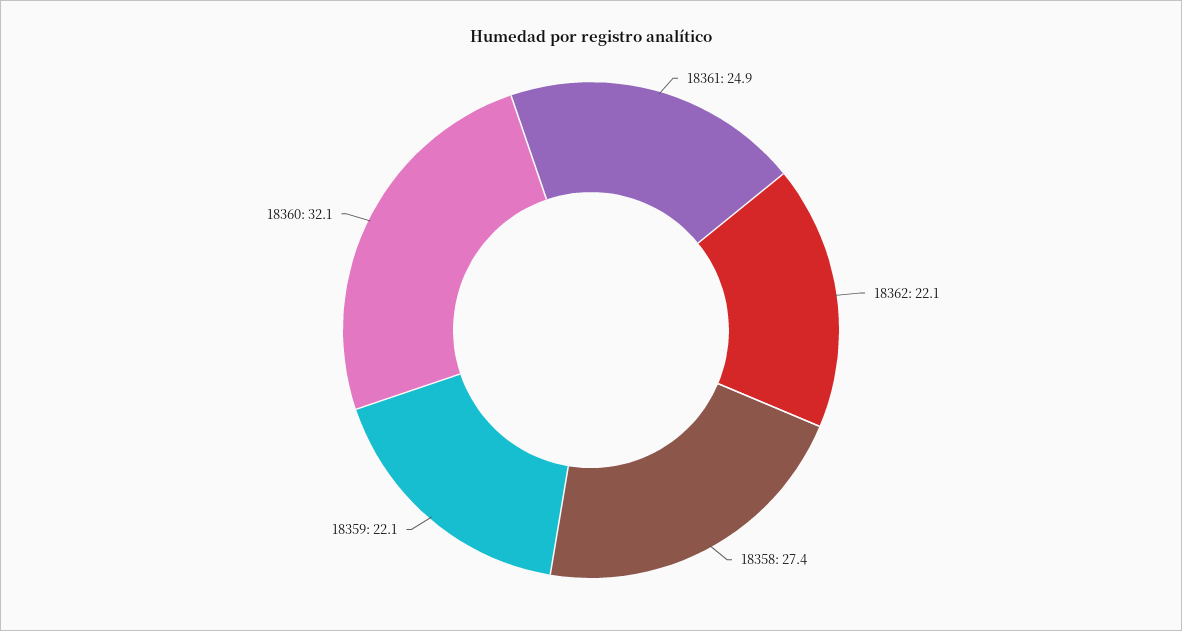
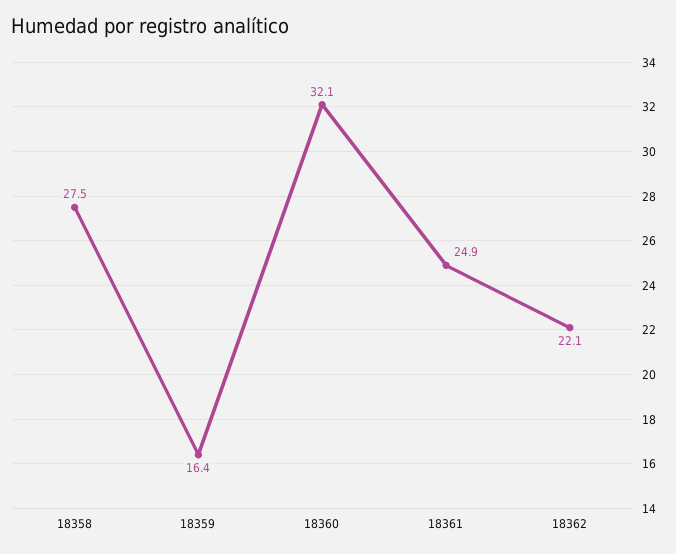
18358: 27.4 -> 27.5
18359: 22.1 -> 16.4

